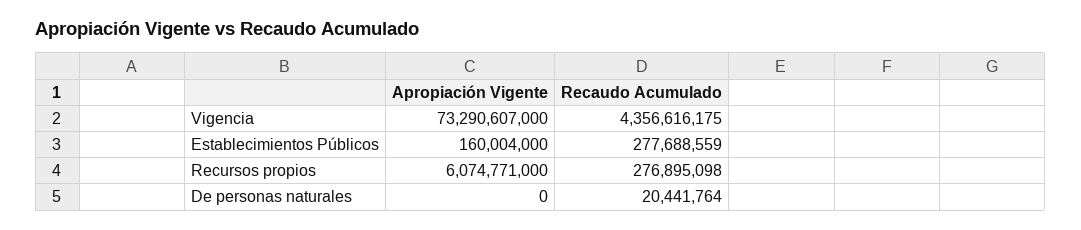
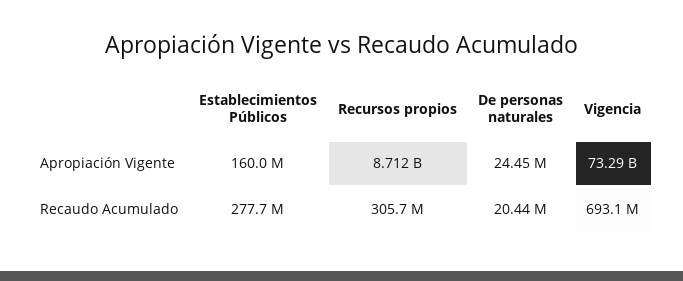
Recaudo Acumulado, Vigencia: 4356616175 -> 693100000
Apropiación Vigente, Recursos propios: 6074771000 -> 8712000000
Recaudo Acumulado, Recursos propios: 276895098 -> 305700000
Apropiación Vigente, De personas naturales: 0 -> 24450000

